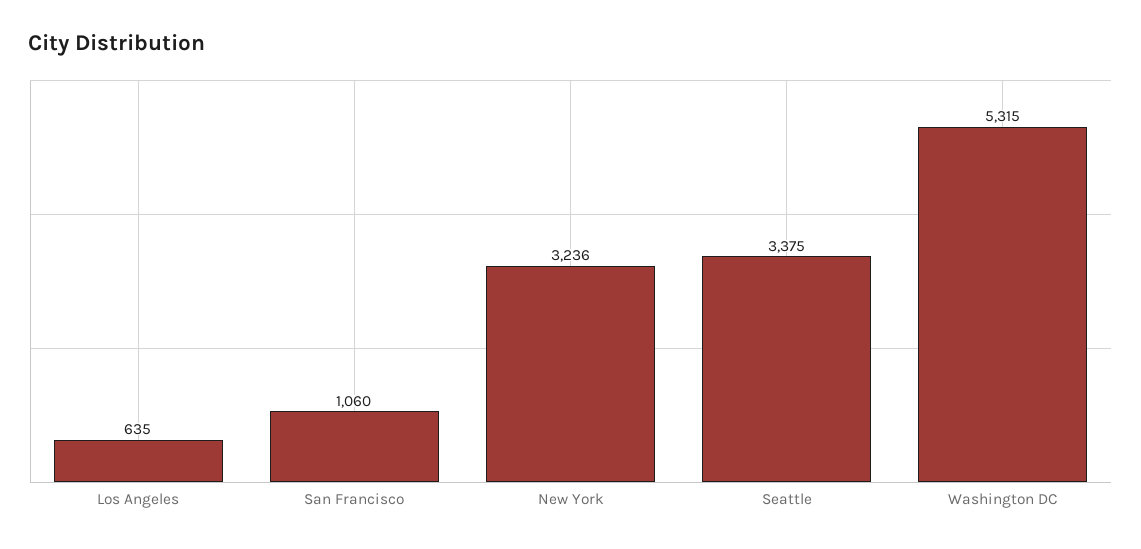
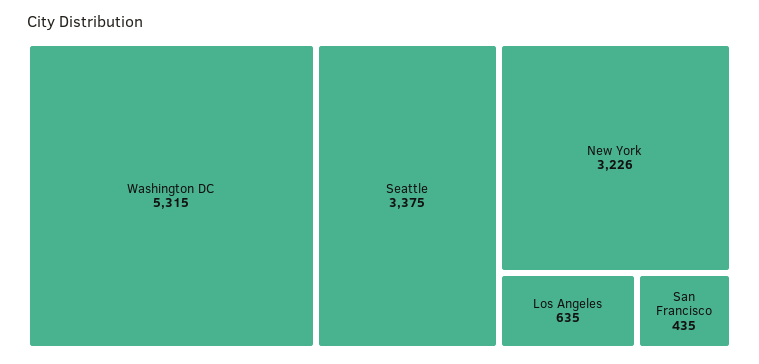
San Francisco: 1060 -> 435
New York: 3236 -> 3226

